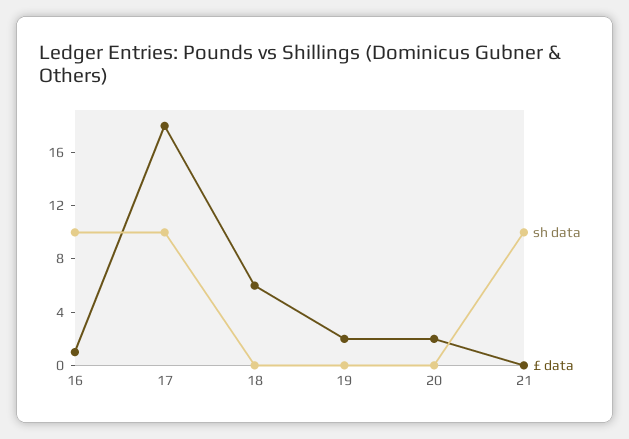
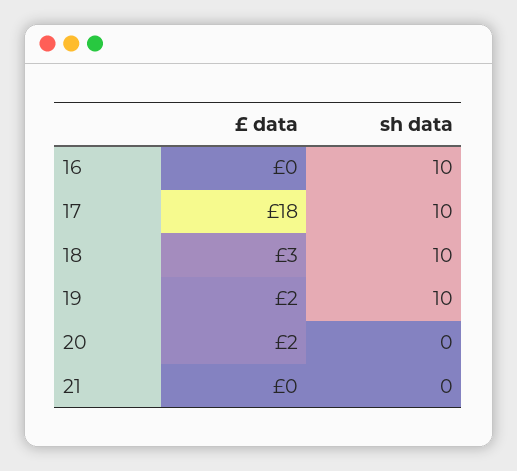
£ data, 16: 1 -> 0
sh data, 18: 0 -> 10
£ data, 18: 6 -> 3
sh data, 19: 0 -> 10
sh data, 21: 10 -> 0

